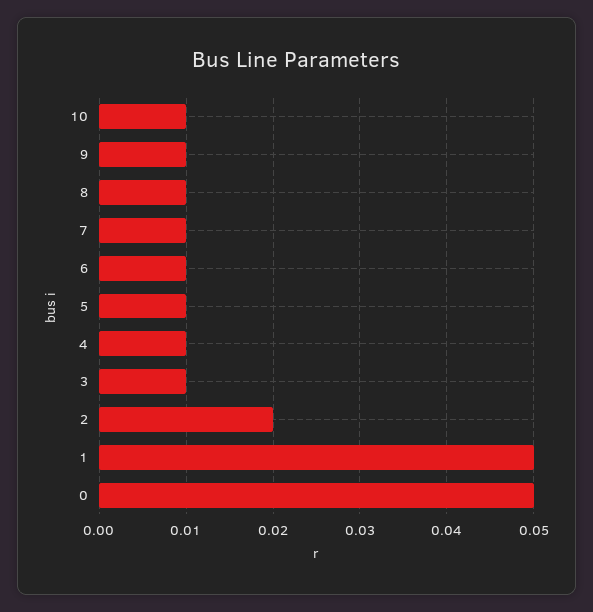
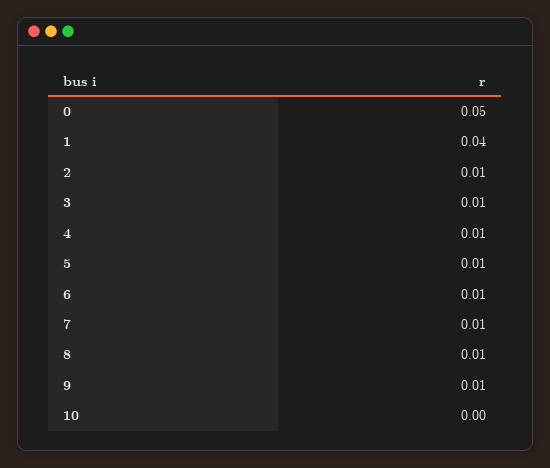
10: 0.01 -> 0
2: 0.02 -> 0.01
1: 0.05 -> 0.04

